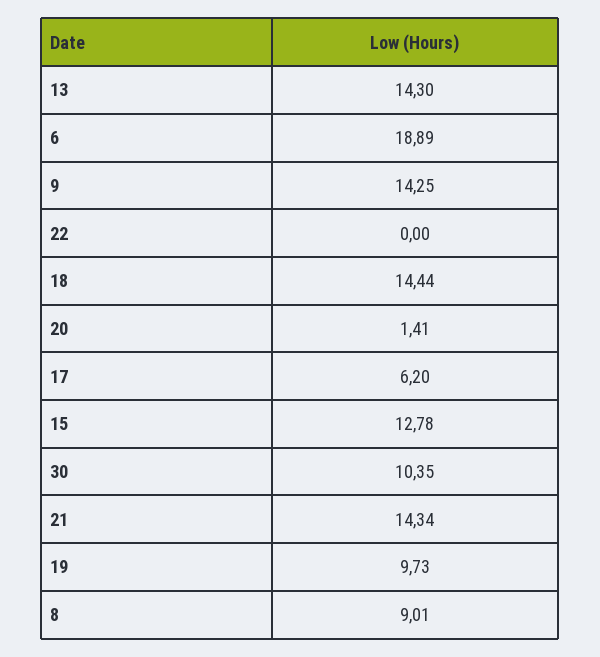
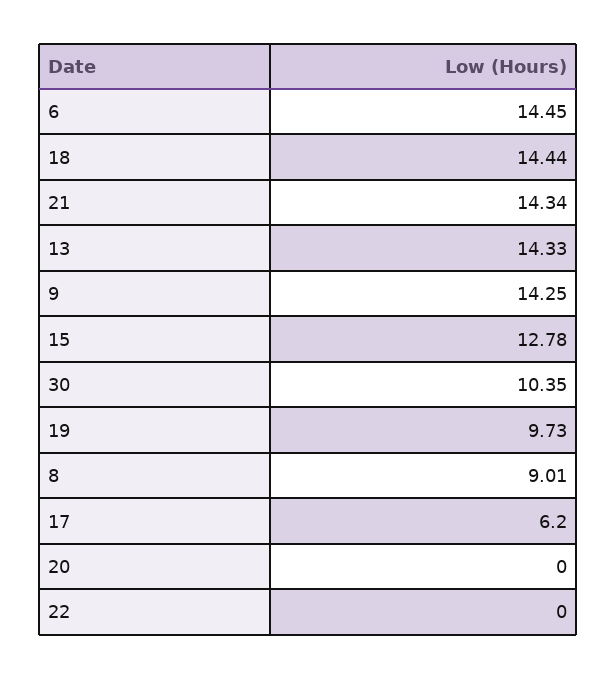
13: 14.3 -> 14.33
6: 18.89 -> 14.45
20: 1.41 -> 0

